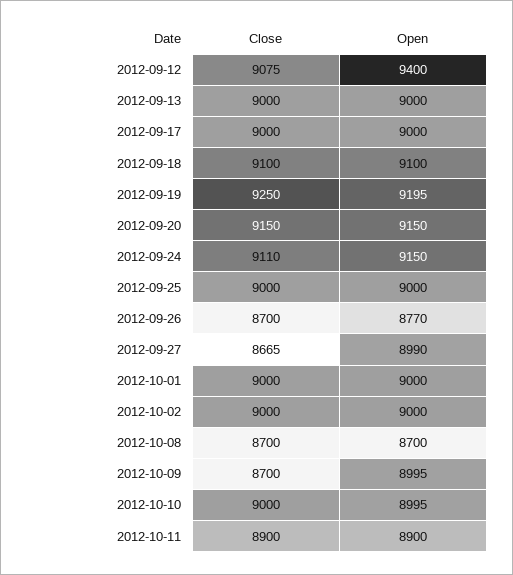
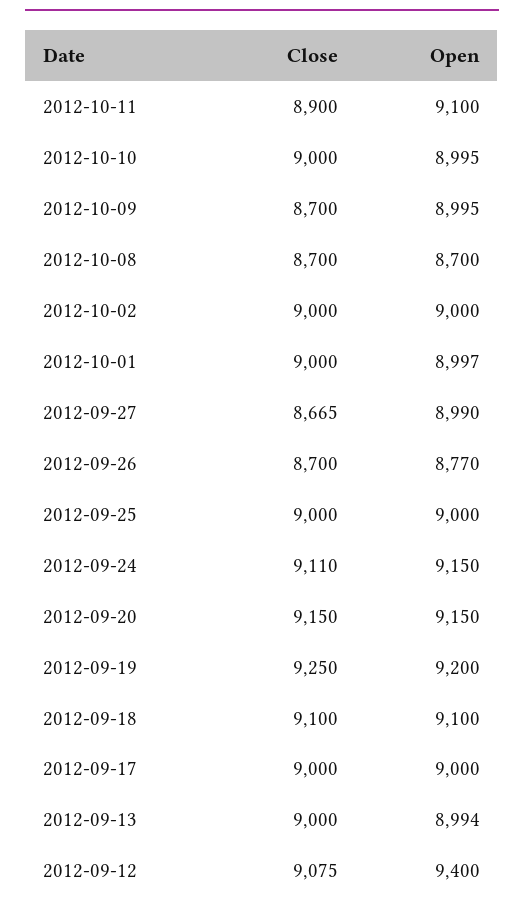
Open, 2012-09-13: 9000 -> 8994
Open, 2012-09-19: 9195 -> 9200
Open, 2012-10-01: 9000 -> 8997
Open, 2012-10-11: 8900 -> 9100

